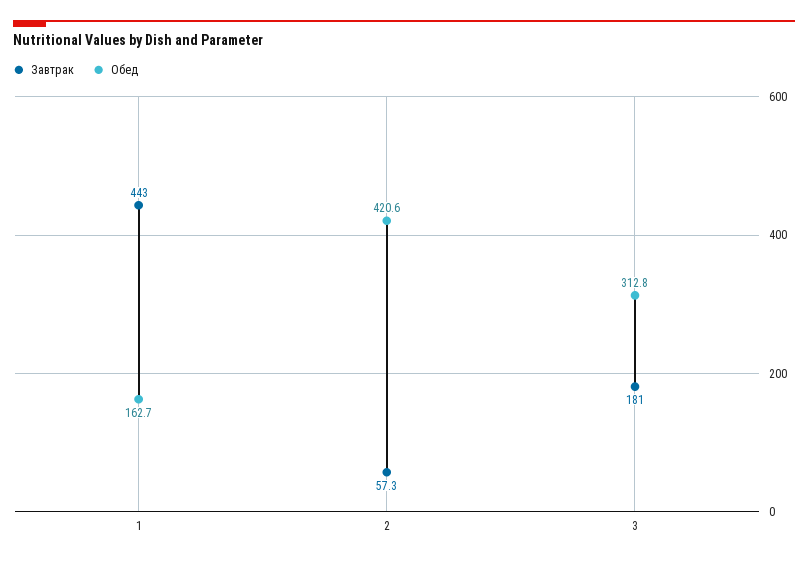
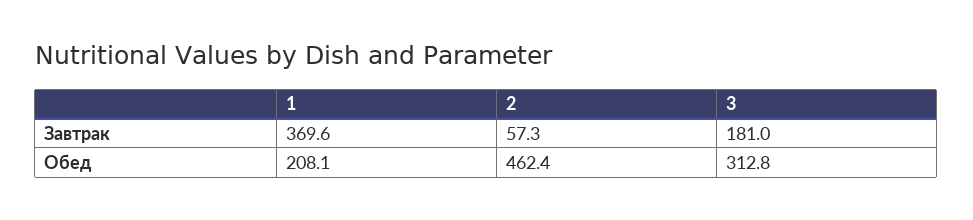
Завтрак, 1: 443 -> 369.6
Обед, 1: 162.7 -> 208.1
Обед, 2: 420.6 -> 462.4

